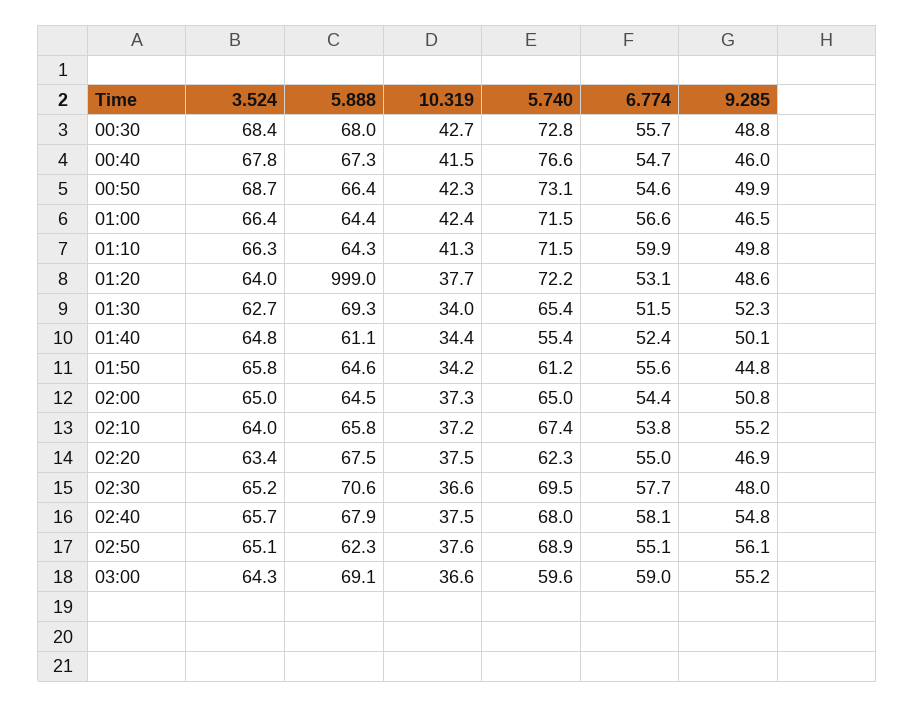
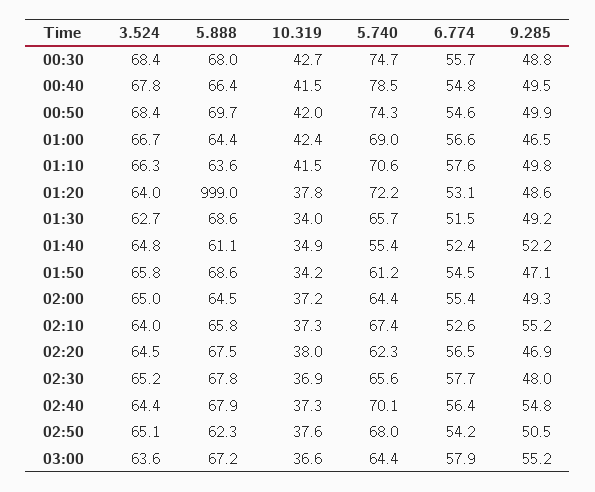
5.740, 00:30: 72.8 -> 74.7
5.888, 00:40: 67.3 -> 66.4
5.740, 00:40: 76.6 -> 78.5
6.774, 00:40: 54.7 -> 54.8
9.285, 00:40: 46 -> 49.5
3.524, 00:50: 68.7 -> 68.4
5.888, 00:50: 66.4 -> 69.7
10.319, 00:50: 42.3 -> 42
5.740, 00:50: 73.1 -> 74.3
3.524, 01:00: 66.4 -> 66.7
5.740, 01:00: 71.5 -> 69
5.888, 01:10: 64.3 -> 63.6
10.319, 01:10: 41.3 -> 41.5
5.740, 01:10: 71.5 -> 70.6
6.774, 01:10: 59.9 -> 57.6
10.319, 01:20: 37.7 -> 37.8
5.888, 01:30: 69.3 -> 68.6
5.740, 01:30: 65.4 -> 65.7
9.285, 01:30: 52.3 -> 49.2
10.319, 01:40: 34.4 -> 34.9
9.285, 01:40: 50.1 -> 52.2
5.888, 01:50: 64.6 -> 68.6
6.774, 01:50: 55.6 -> 54.5
9.285, 01:50: 44.8 -> 47.1
10.319, 02:00: 37.3 -> 37.2
5.740, 02:00: 65 -> 64.4
6.774, 02:00: 54.4 -> 55.4
9.285, 02:00: 50.8 -> 49.3
10.319, 02:10: 37.2 -> 37.3
6.774, 02:10: 53.8 -> 52.6
3.524, 02:20: 63.4 -> 64.5
10.319, 02:20: 37.5 -> 38
6.774, 02:20: 55 -> 56.5
5.888, 02:30: 70.6 -> 67.8
10.319, 02:30: 36.6 -> 36.9
5.740, 02:30: 69.5 -> 65.6
3.524, 02:40: 65.7 -> 64.4
10.319, 02:40: 37.5 -> 37.3
5.740, 02:40: 68 -> 70.1
6.774, 02:40: 58.1 -> 56.4
5.740, 02:50: 68.9 -> 68
6.774, 02:50: 55.1 -> 54.2
9.285, 02:50: 56.1 -> 50.5
3.524, 03:00: 64.3 -> 63.6
5.888, 03:00: 69.1 -> 67.2
5.740, 03:00: 59.6 -> 64.4
6.774, 03:00: 59 -> 57.9

